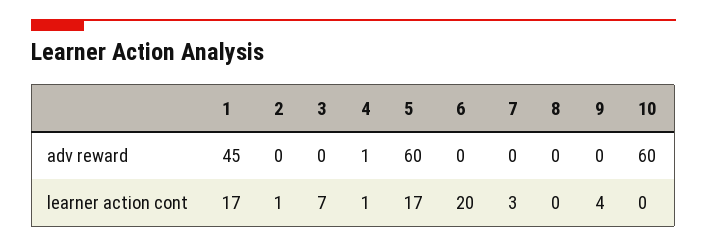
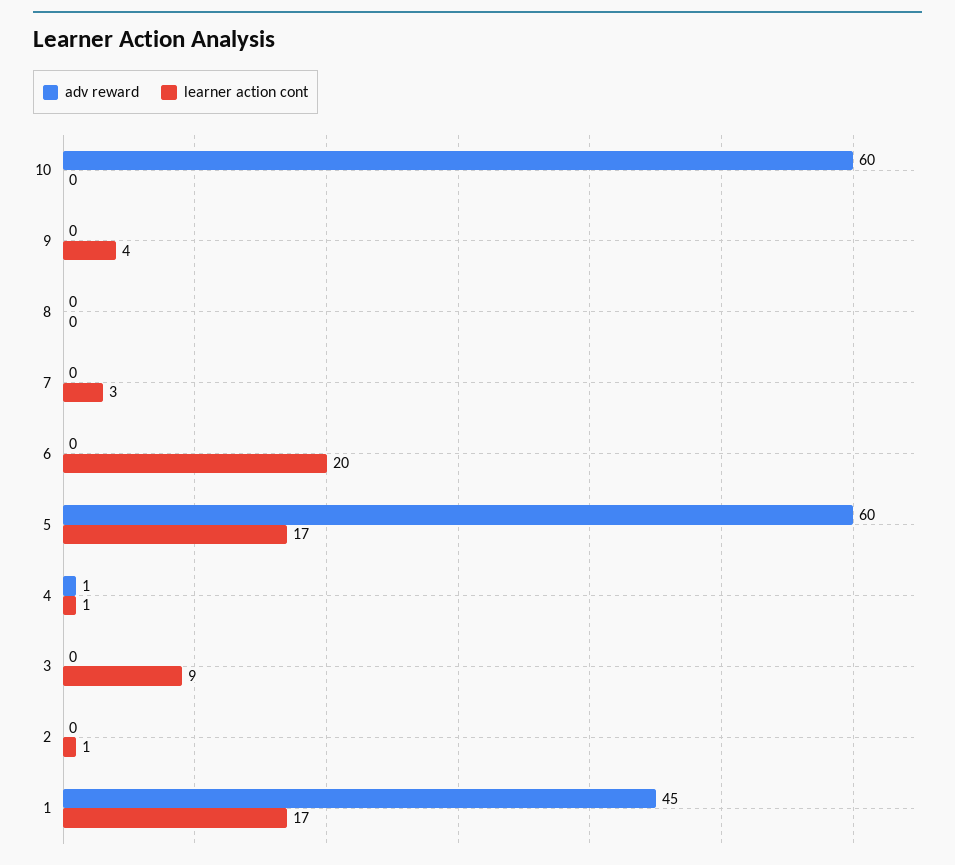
learner action cont, 3: 7 -> 9

